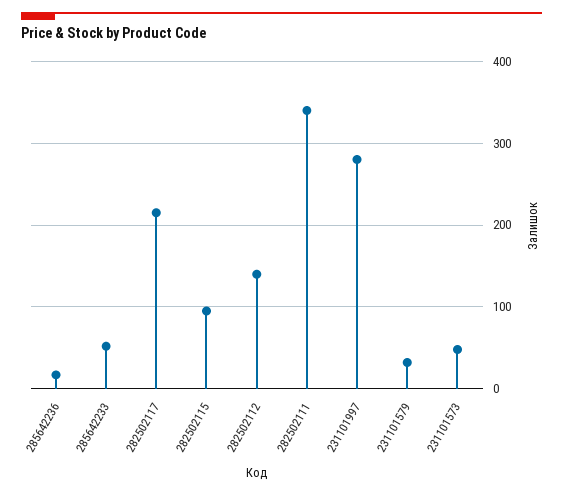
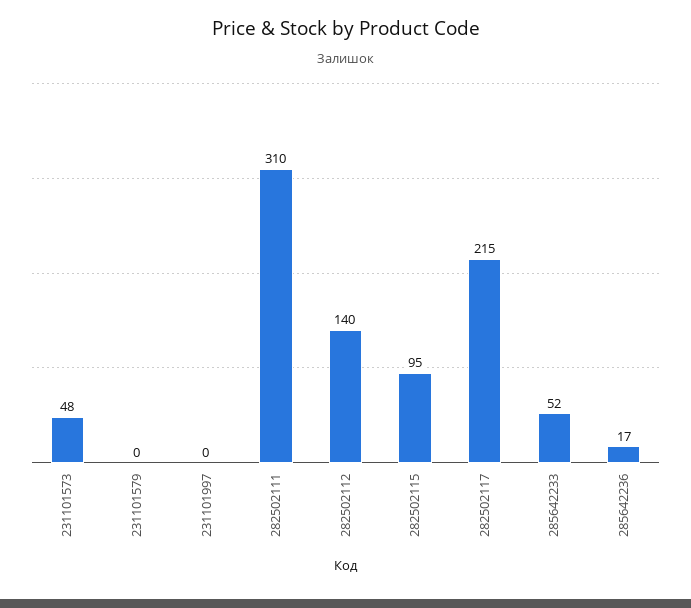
282502111: 340 -> 310
231101997: 280 -> 0
231101579: 30 -> 0

